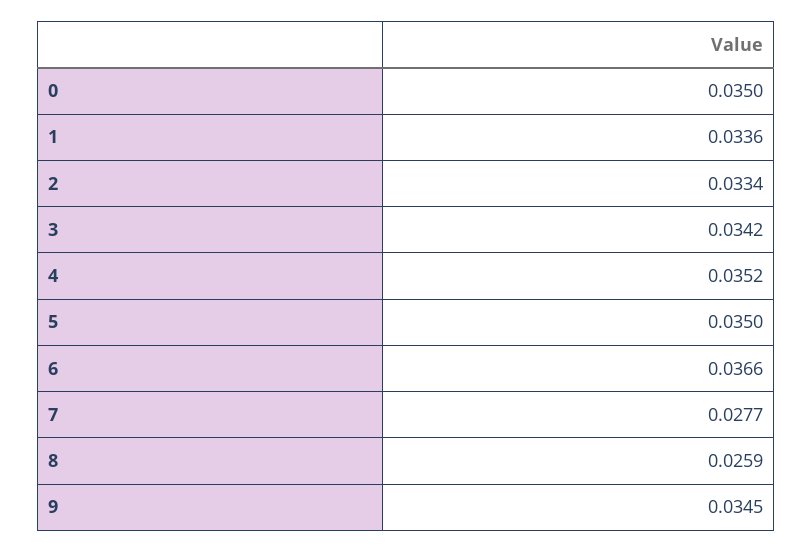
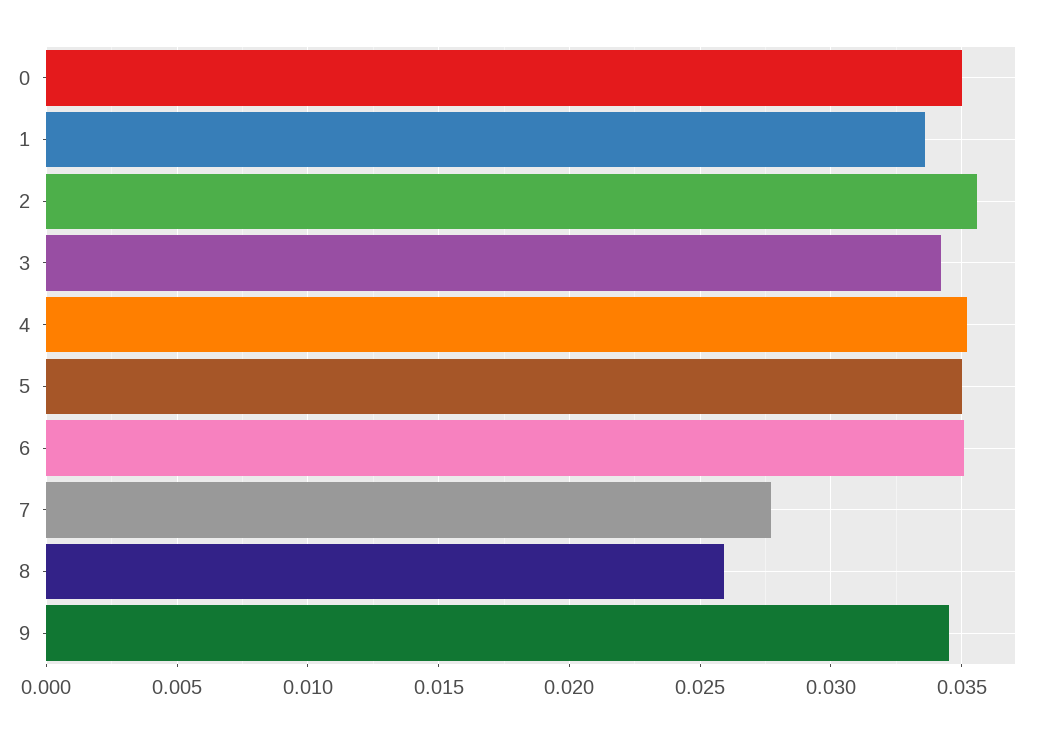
2: 0.0334 -> 0.0355
6: 0.0366 -> 0.035

